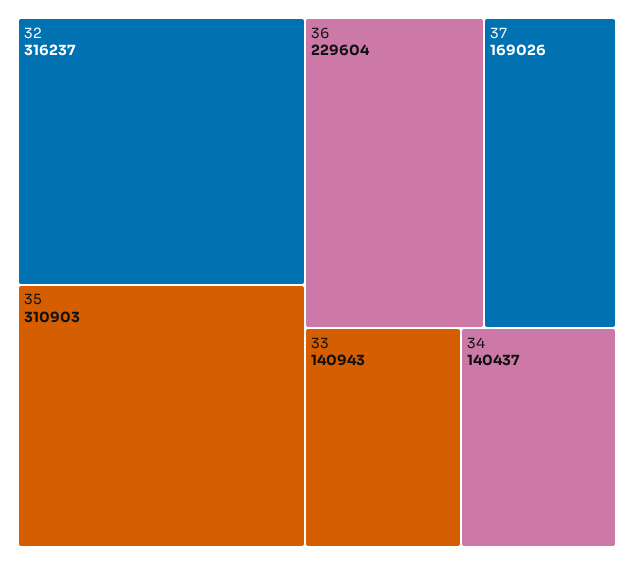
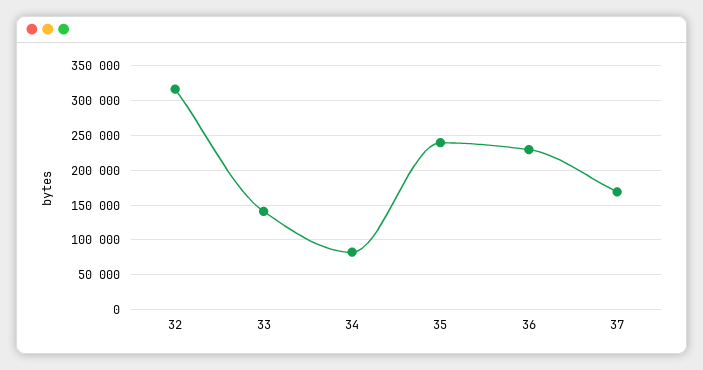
35: 310903 -> 240000
34: 140437 -> 80000

